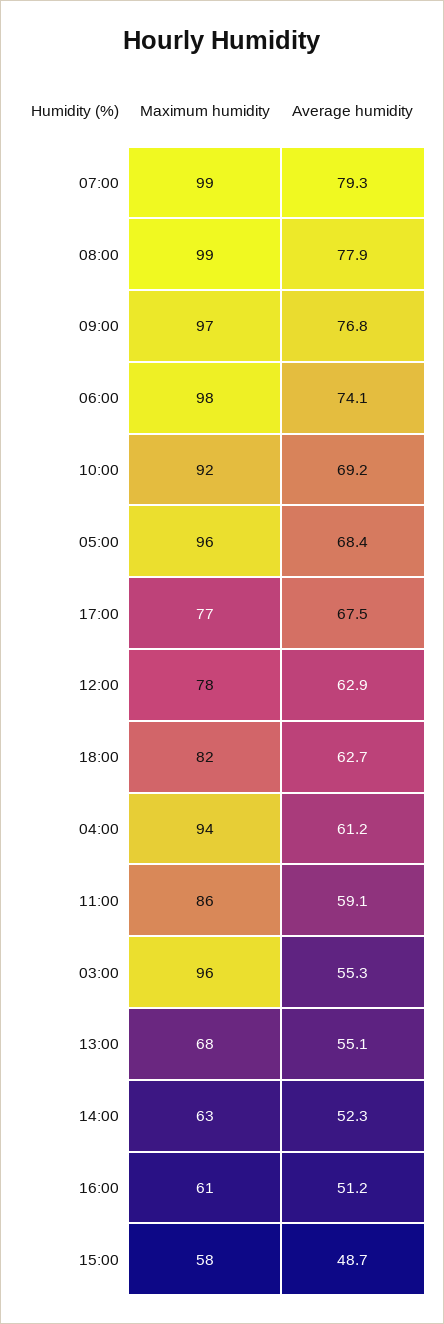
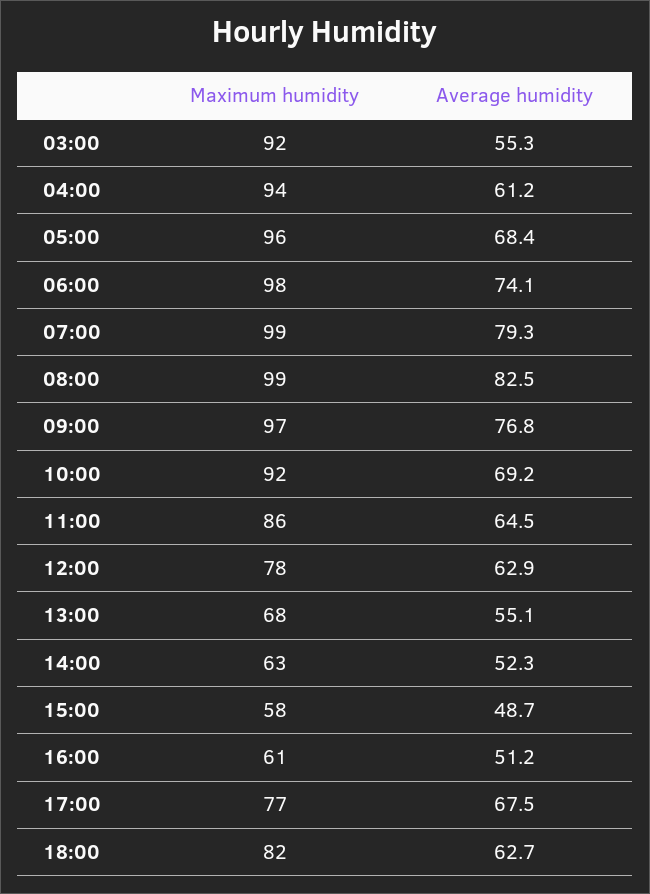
Average humidity, 08:00: 77.9 -> 82.5
Average humidity, 11:00: 59.1 -> 64.5
Maximum humidity, 03:00: 96 -> 92

